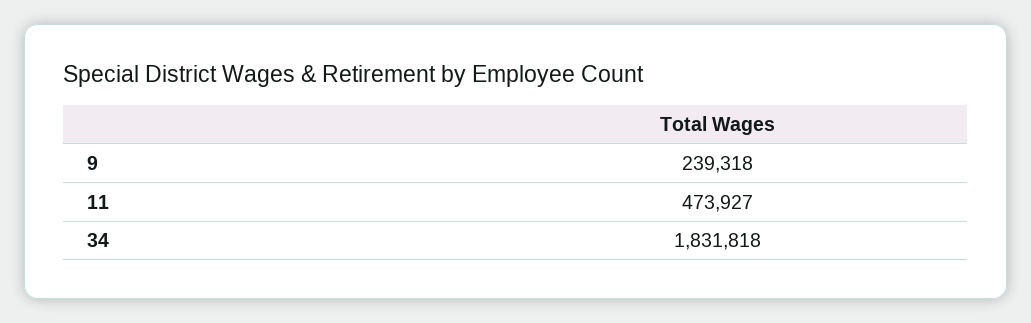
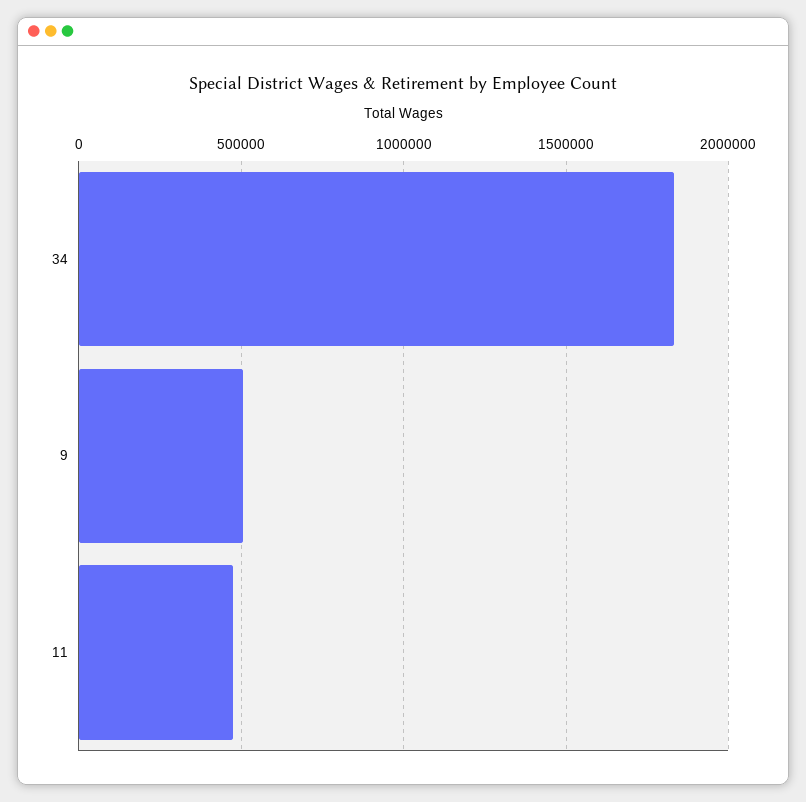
9: 239318 -> 500000

